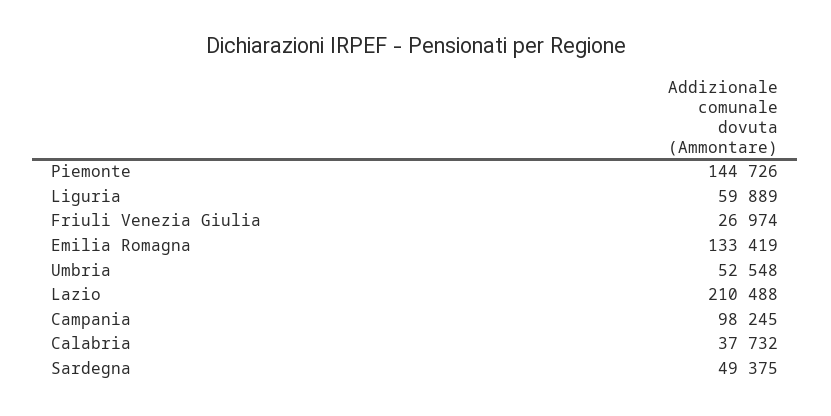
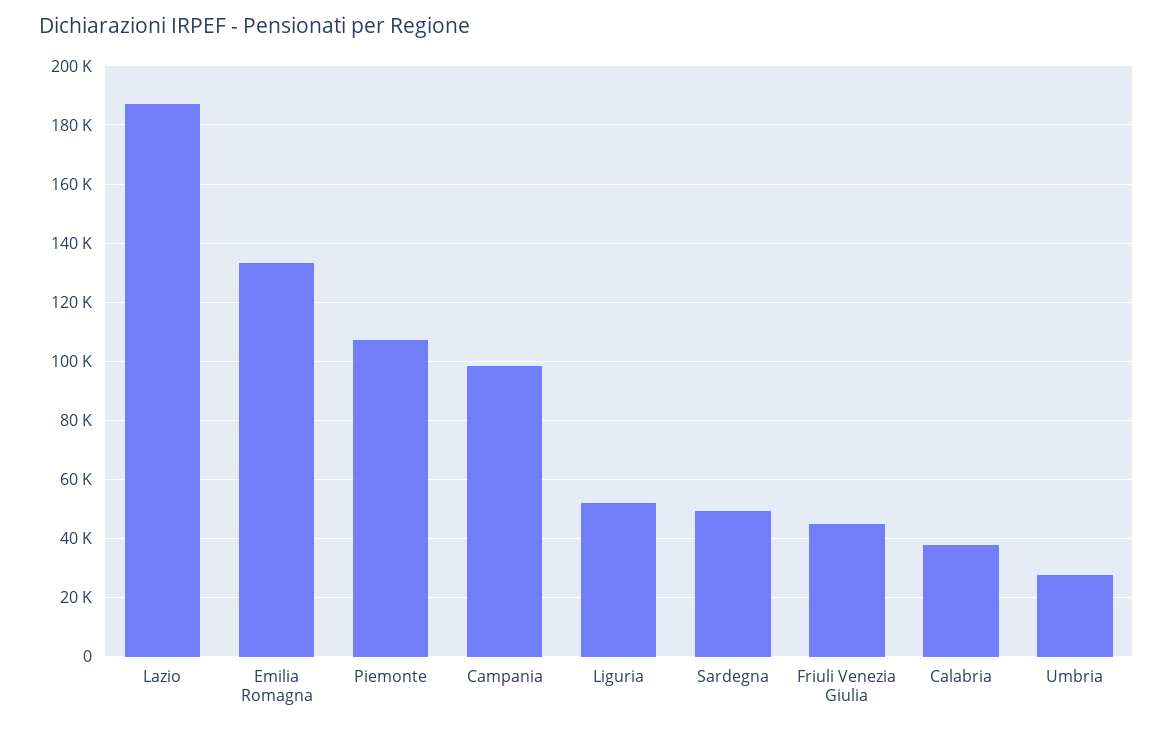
Piemonte: 144726 -> 107500
Liguria: 59889 -> 52500
Friuli Venezia Giulia: 26974 -> 45000
Umbria: 52548 -> 27500
Lazio: 210488 -> 187500

